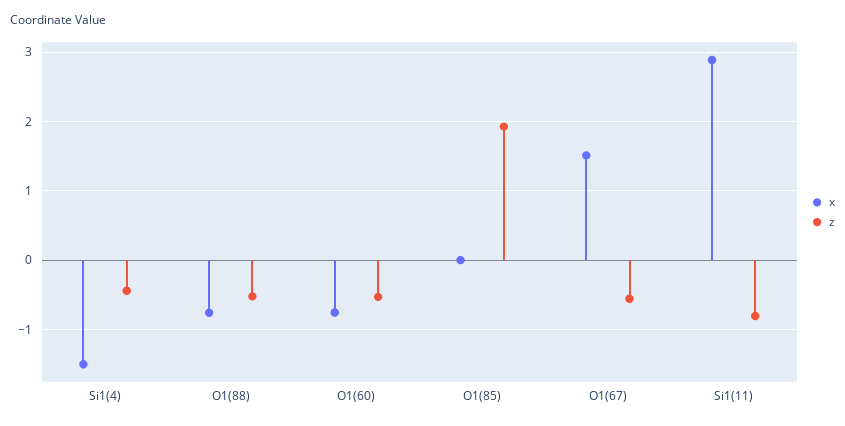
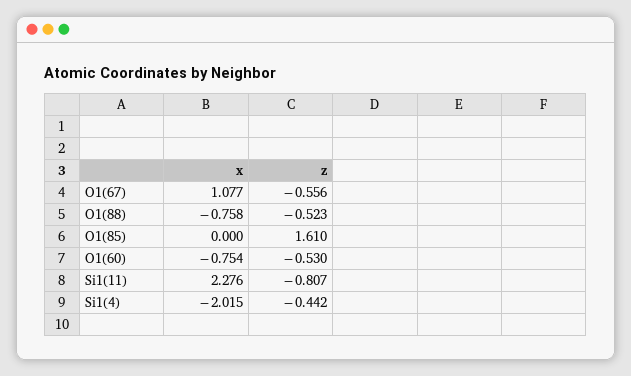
x, Si1(4): -1.5 -> -2.015
z, O1(85): 1.9 -> 1.61
x, O1(67): 1.5 -> 1.077
x, Si1(11): 2.9 -> 2.276

